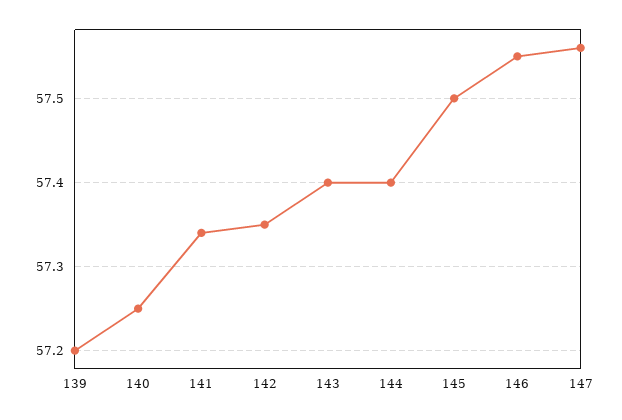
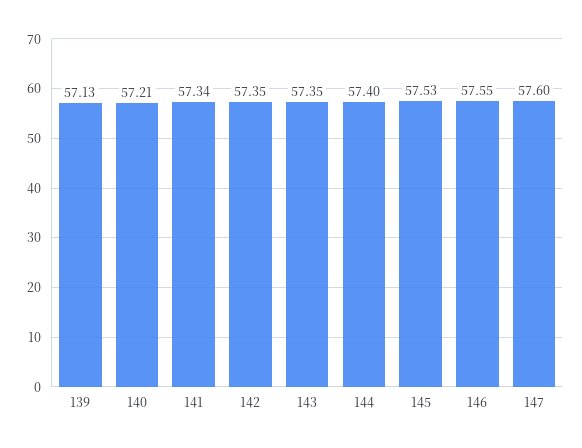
139: 57.2 -> 57.13
140: 57.25 -> 57.21
143: 57.4 -> 57.35
145: 57.5 -> 57.53
147: 57.56 -> 57.6

